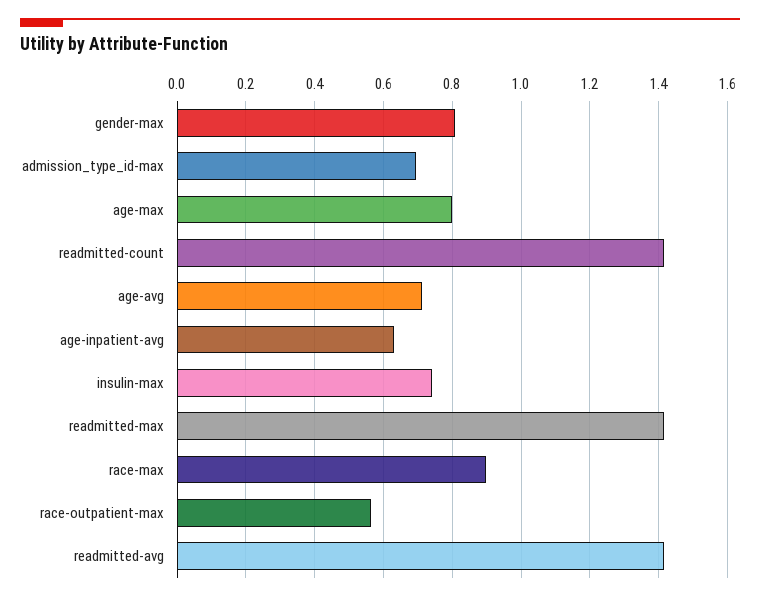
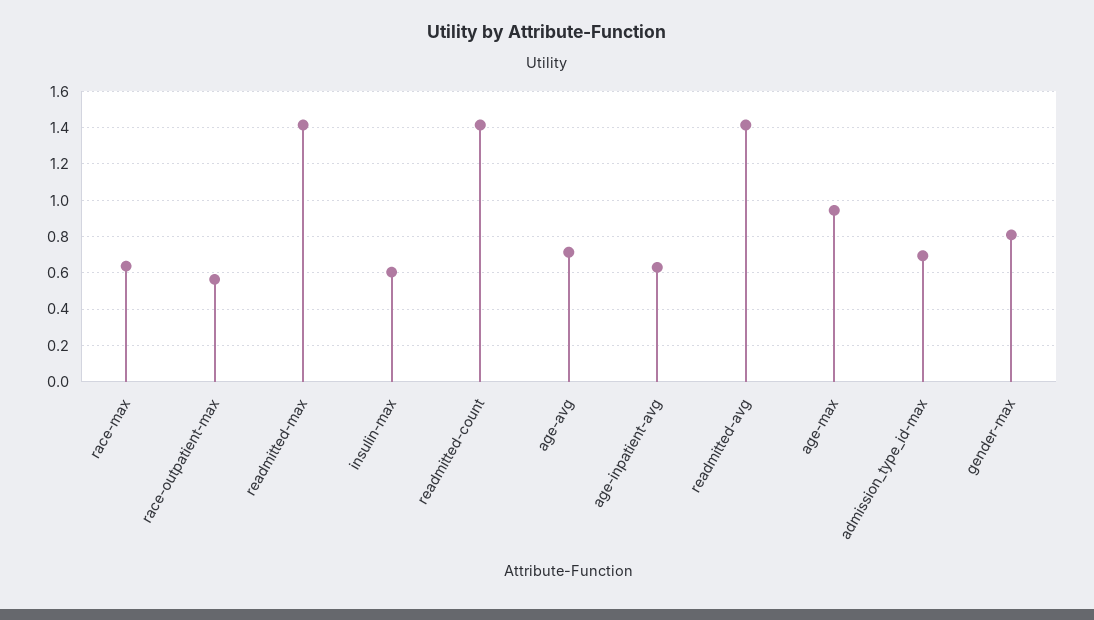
age-max: 0.8 -> 0.95
insulin-max: 0.74 -> 0.6
race-max: 0.9 -> 0.65

